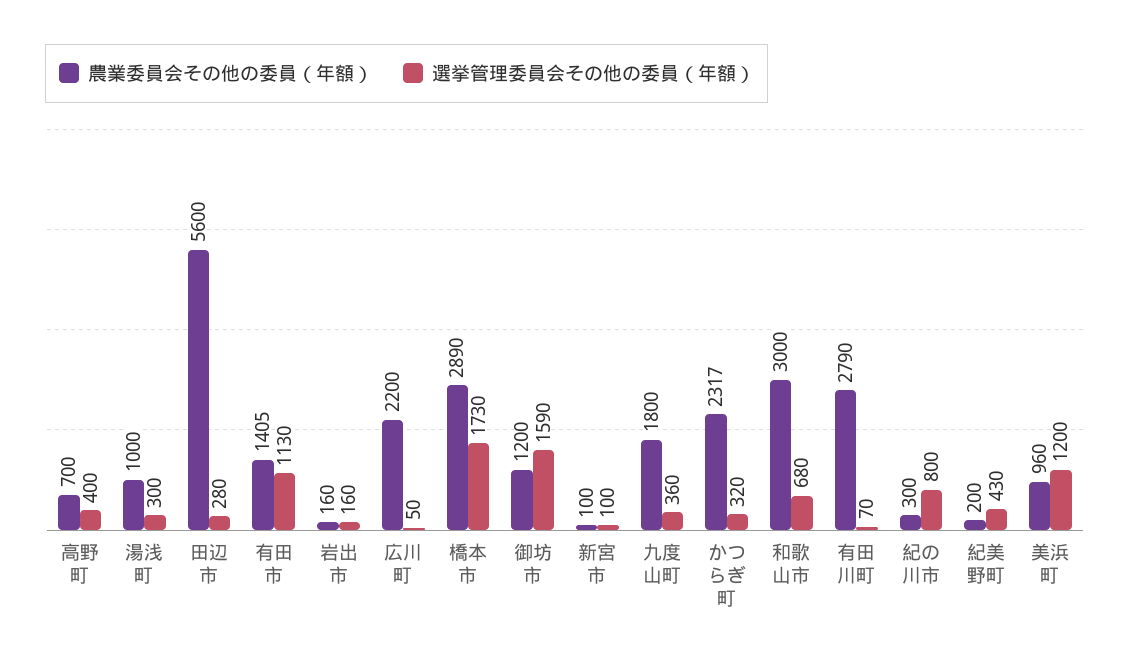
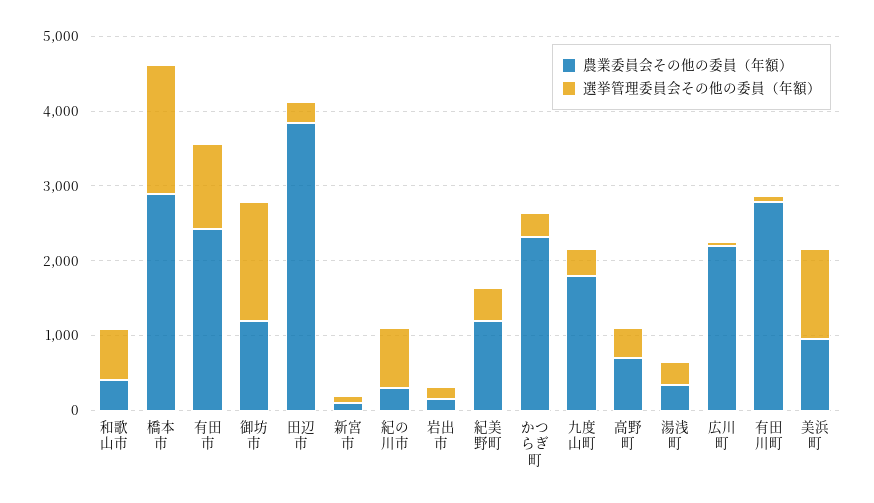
農業委員会その他の委員（年額）, 湯浅町: 1000 -> 400
農業委員会その他の委員（年額）, 田辺市: 5600 -> 3800
農業委員会その他の委員（年額）, 有田市: 1405 -> 2400
農業委員会その他の委員（年額）, 和歌山市: 3000 -> 400
農業委員会その他の委員（年額）, 紀美野町: 200 -> 1200

